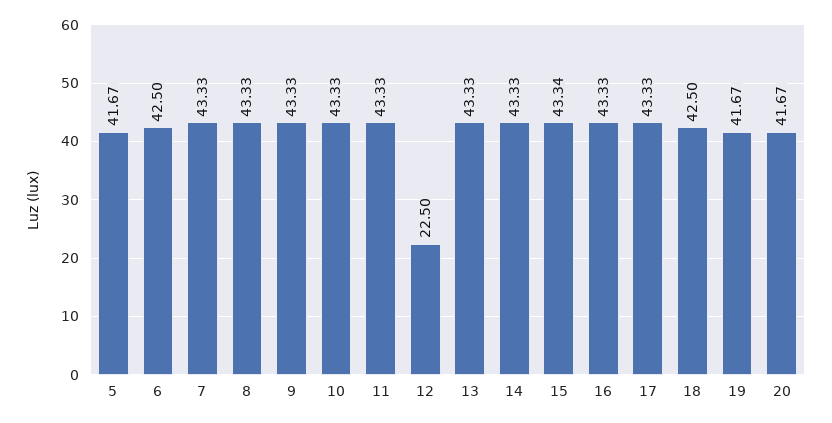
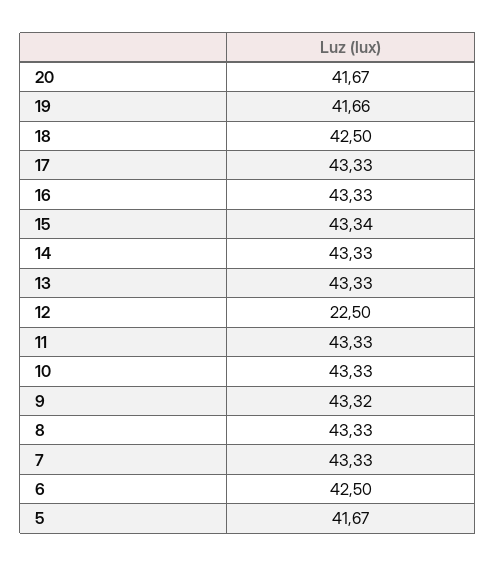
9: 43.33 -> 43.32
19: 41.67 -> 41.66

